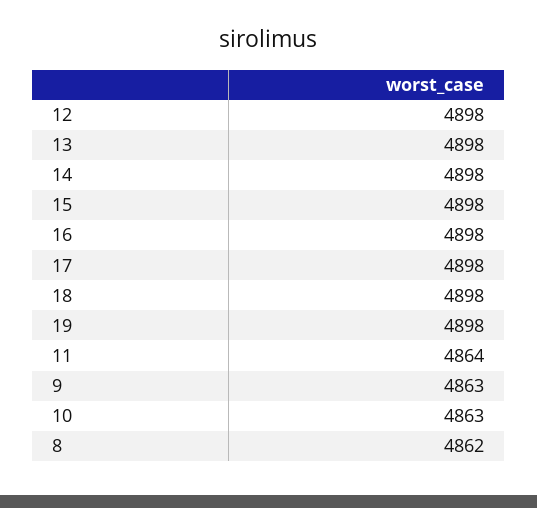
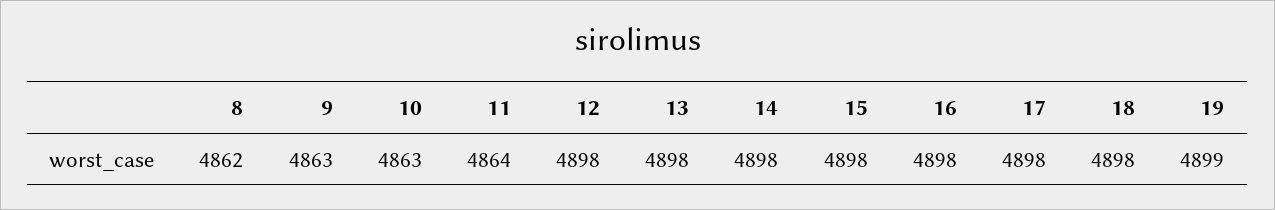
19: 4898 -> 4899

